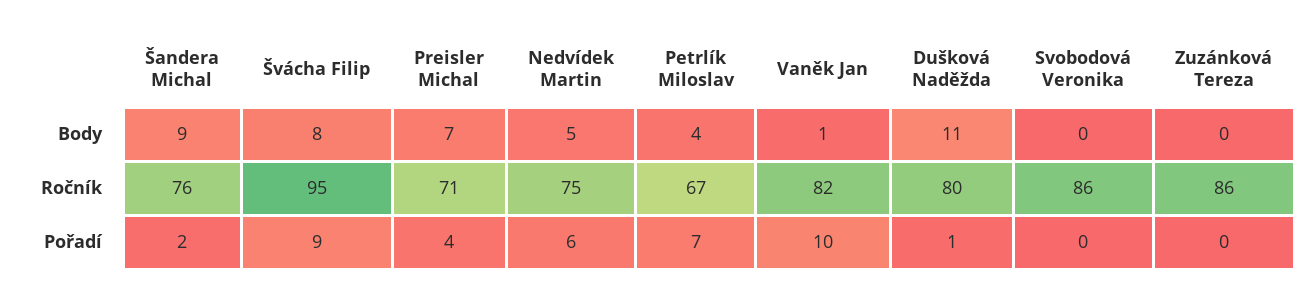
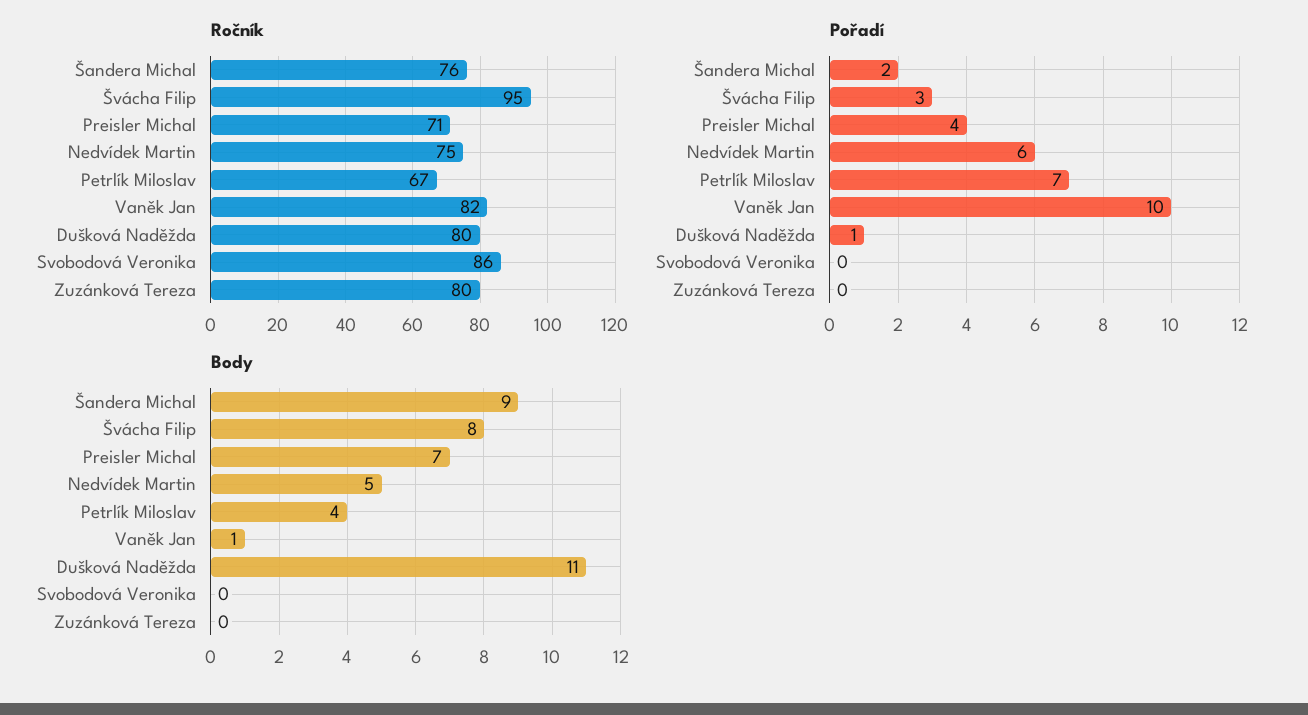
Ročník, Zuzánková Tereza: 86 -> 80
Pořadí, Švácha Filip: 9 -> 3

